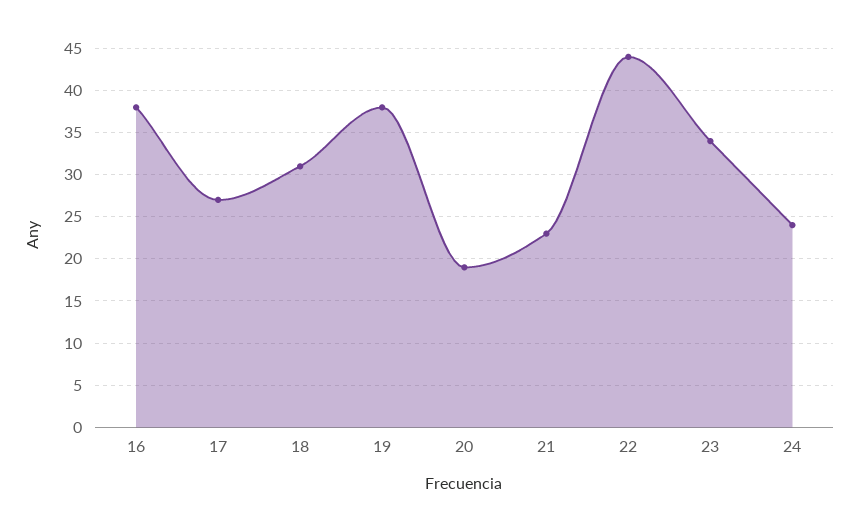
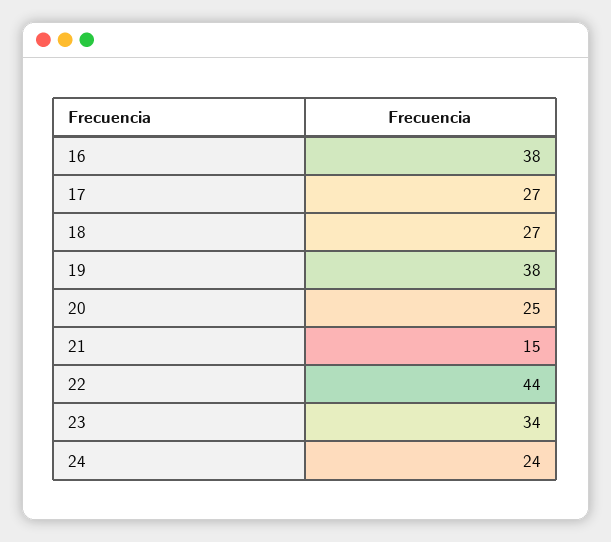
18: 31 -> 27
20: 19 -> 25
21: 23 -> 15

